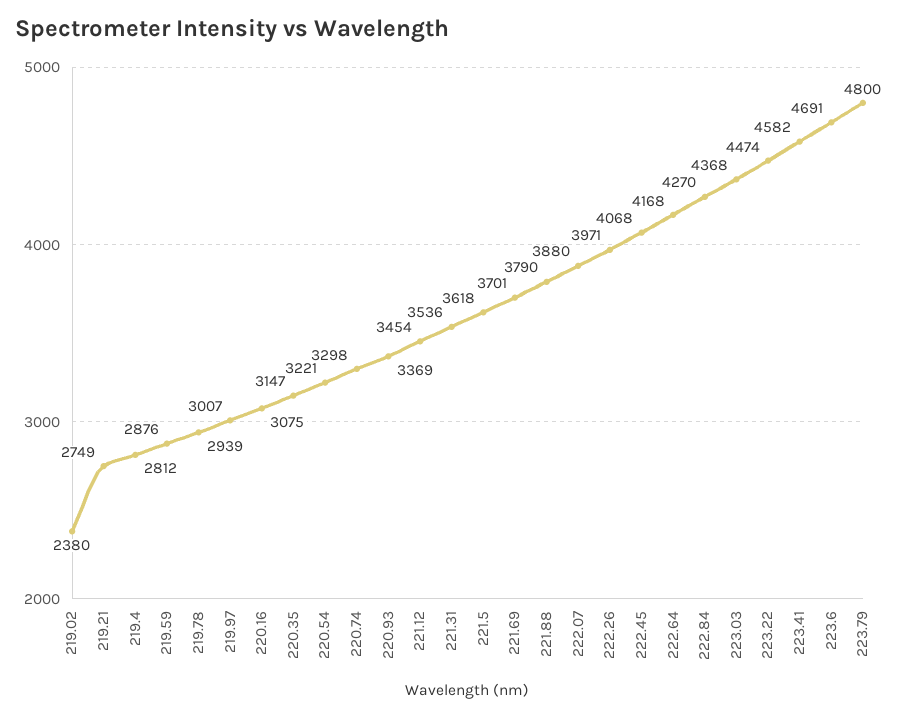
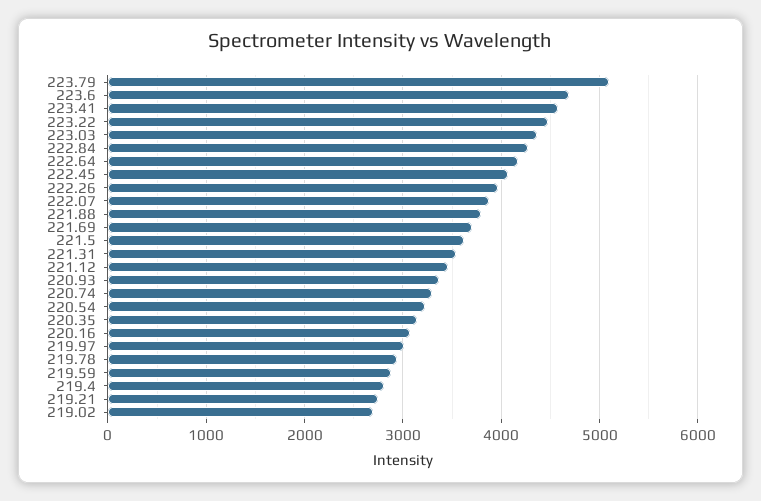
219.02: 2380 -> 2700
223.79: 4800 -> 5100

